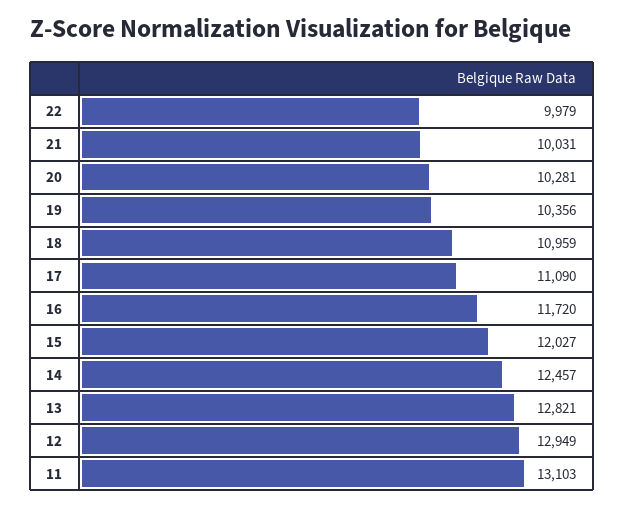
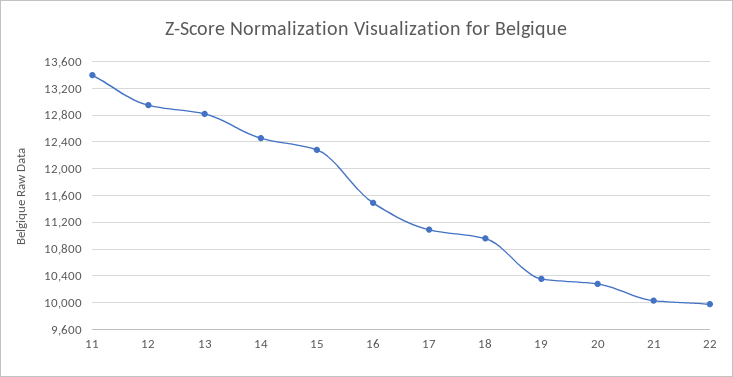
16: 11720 -> 11500
15: 12027 -> 12300
11: 13103 -> 13400

